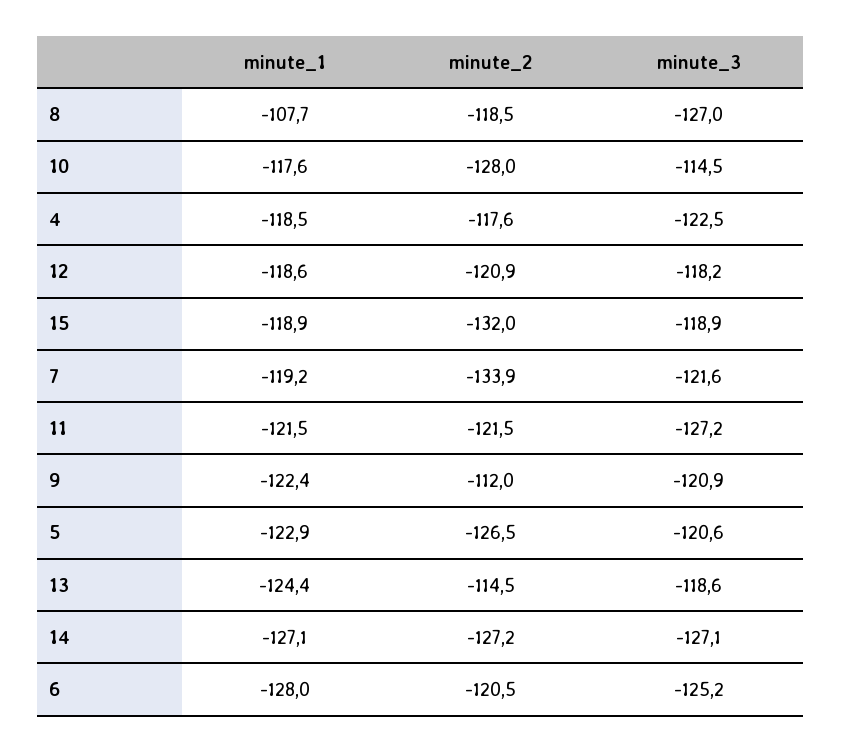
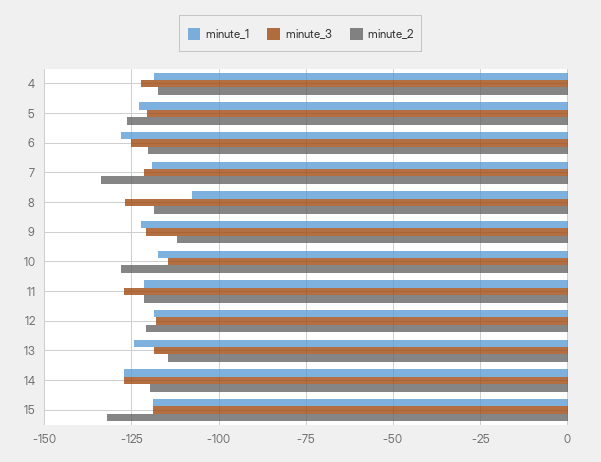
minute_2, 14: -127.2 -> -120

